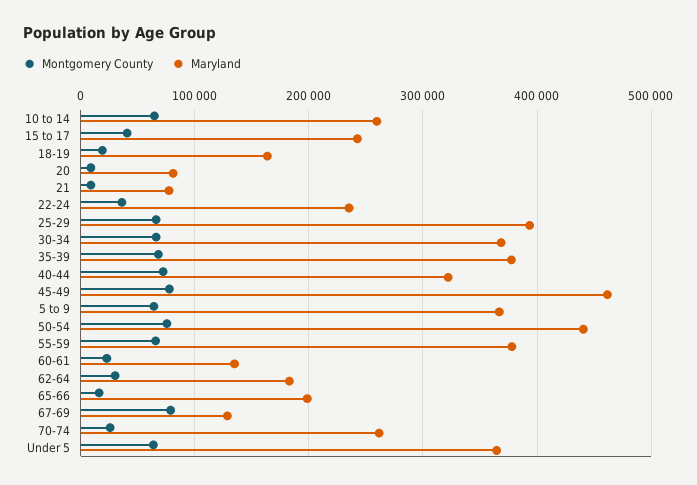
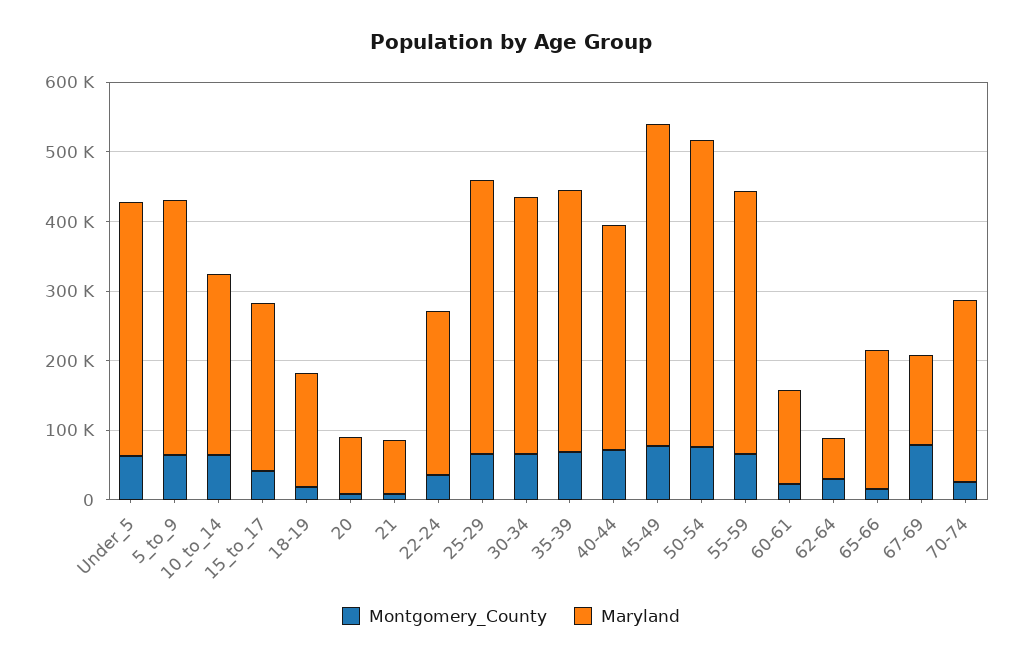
Maryland, 62-64: 180000 -> 60000

